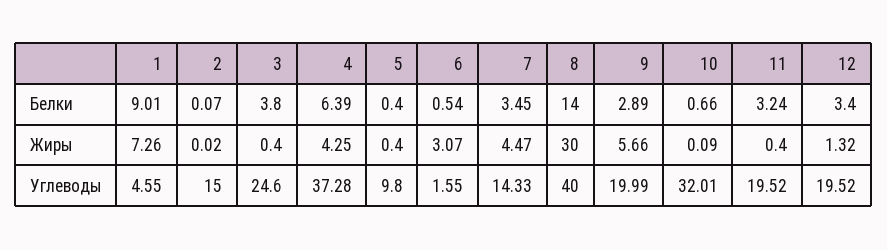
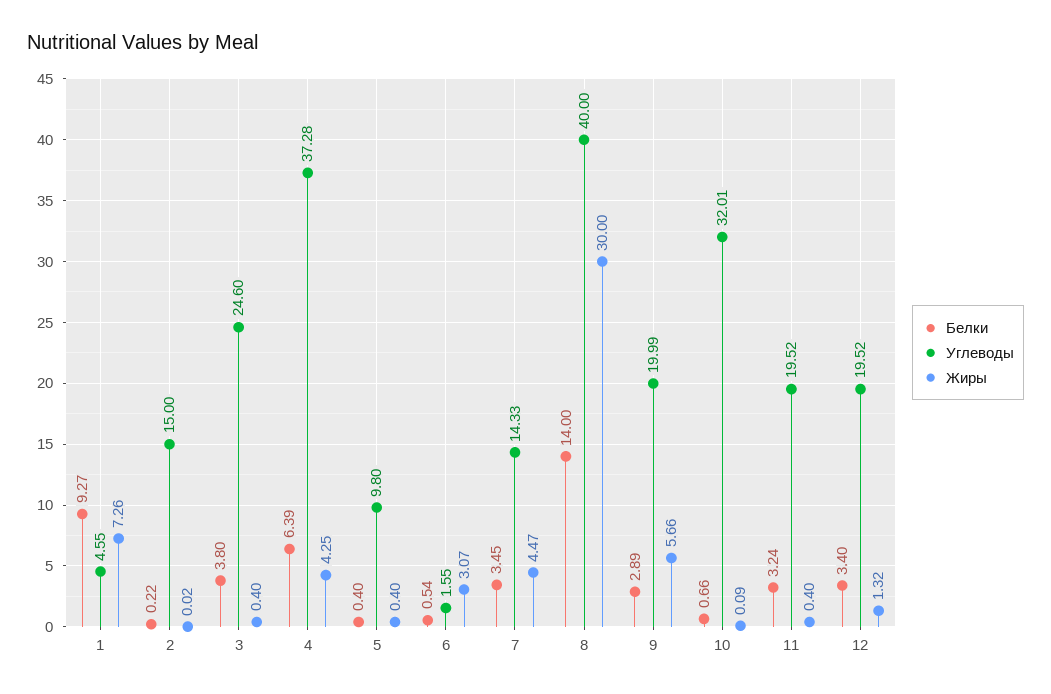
Белки, 1: 9.01 -> 9.27
Белки, 2: 0.07 -> 0.22

